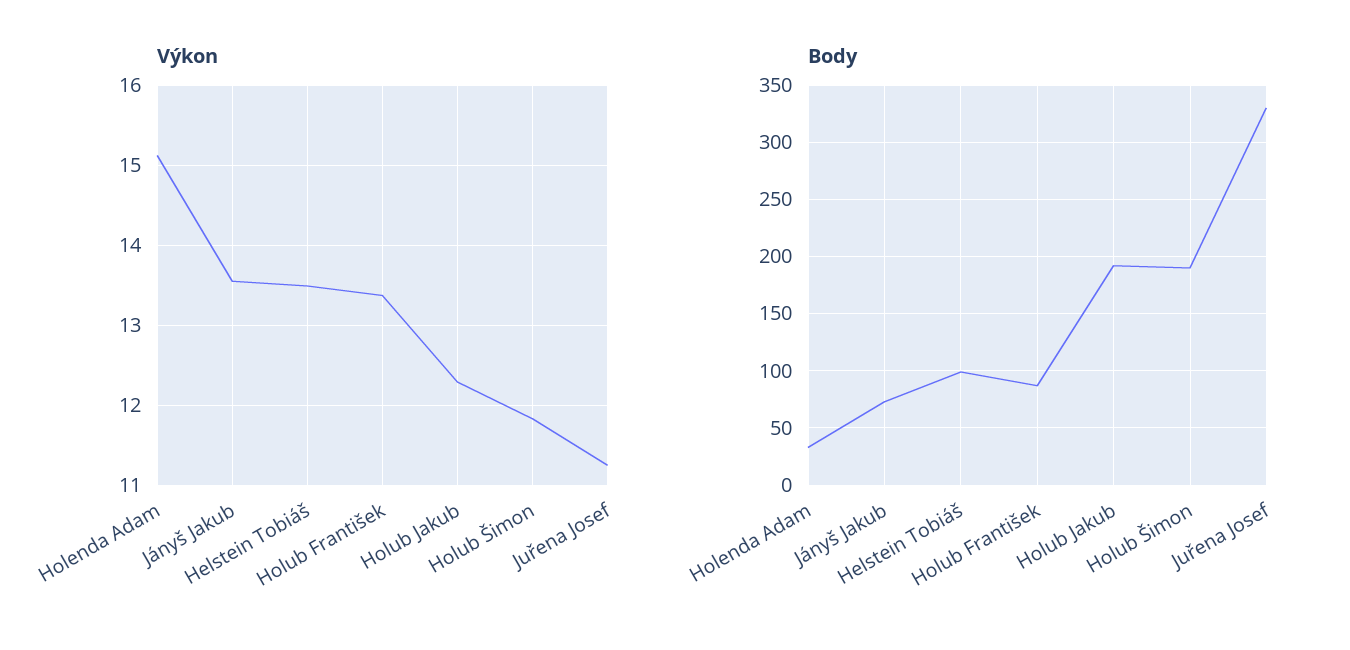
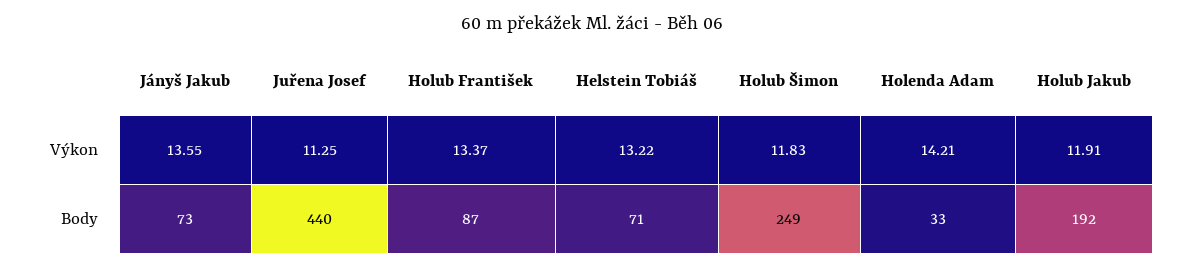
Výkon, Holenda Adam: 15.1 -> 14.21
Výkon, Helstein Tobiáš: 13.5 -> 13.22
Výkon, Holub Jakub: 12.3 -> 11.91
Body, Helstein Tobiáš: 100 -> 71
Body, Holub Šimon: 190 -> 249
Body, Juřena Josef: 330 -> 440

